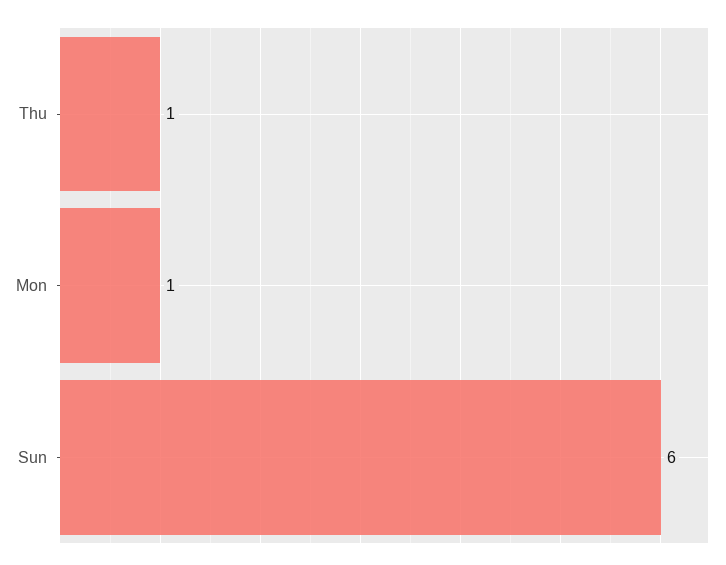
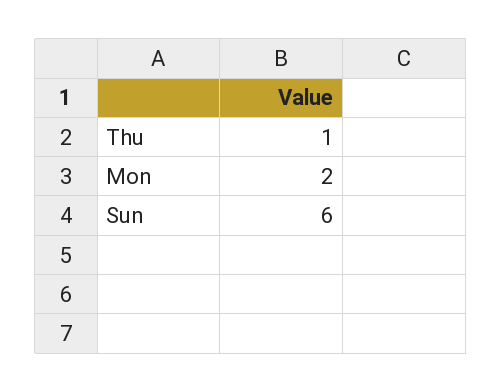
Mon: 1 -> 2

